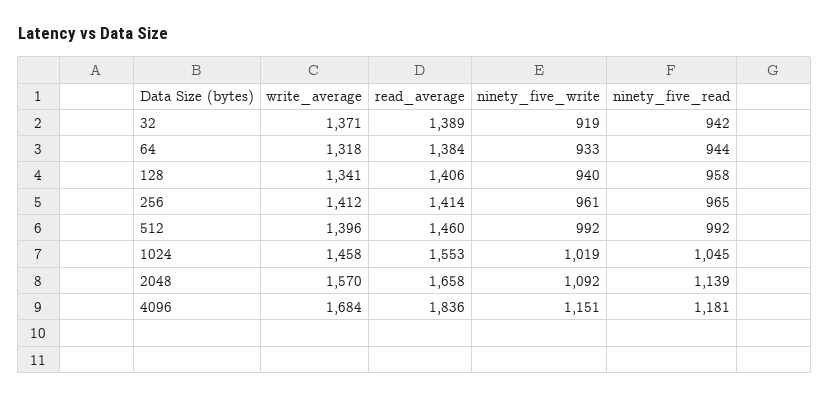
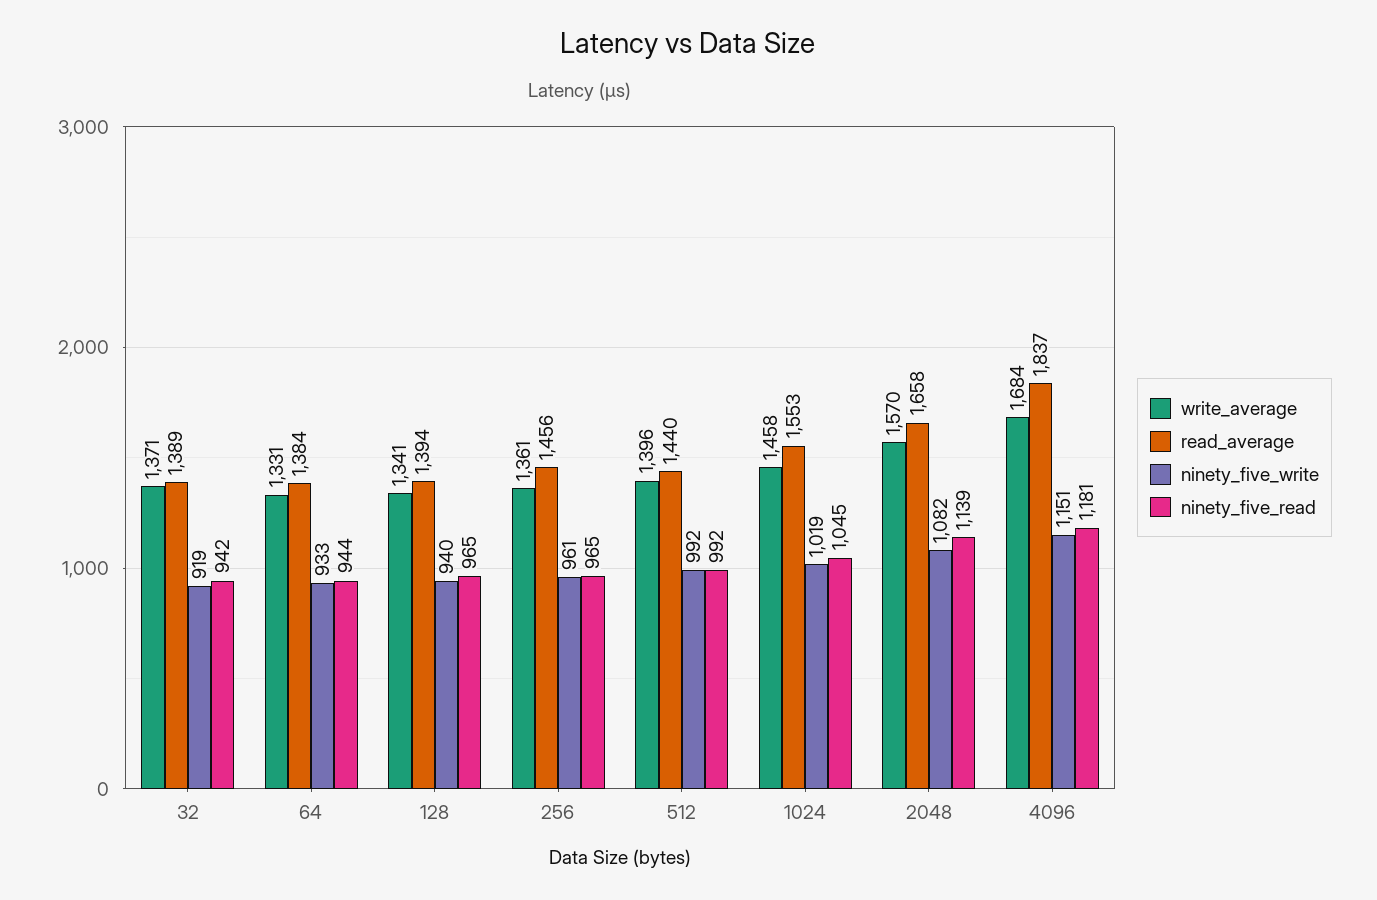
write_average, 64: 1318 -> 1331
read_average, 128: 1406 -> 1394
ninety_five_read, 128: 958 -> 965
write_average, 256: 1412 -> 1361
read_average, 256: 1414 -> 1456
read_average, 512: 1460 -> 1440
ninety_five_write, 2048: 1092 -> 1082
read_average, 4096: 1836 -> 1837

